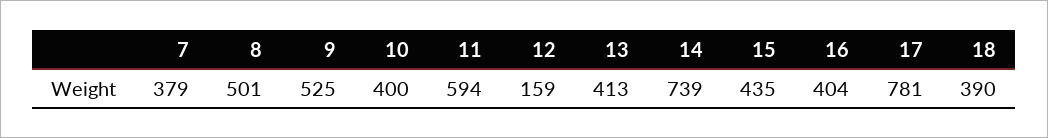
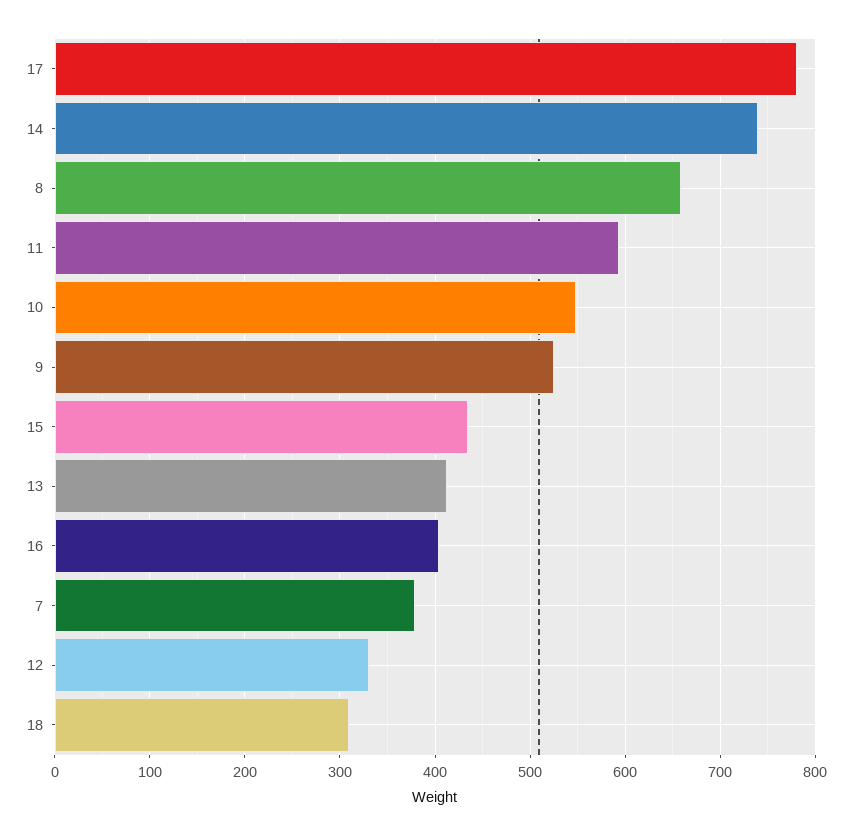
8: 501 -> 660
10: 400 -> 550
12: 159 -> 330
18: 390 -> 310

